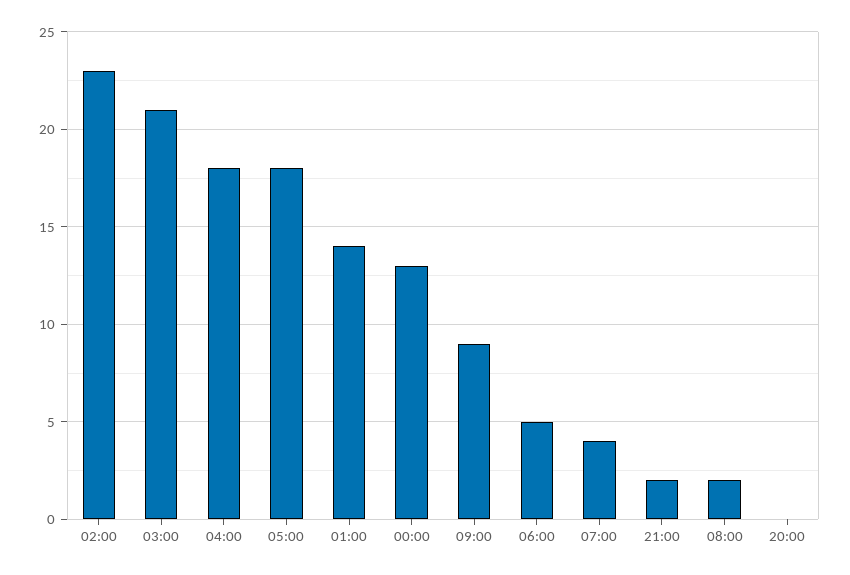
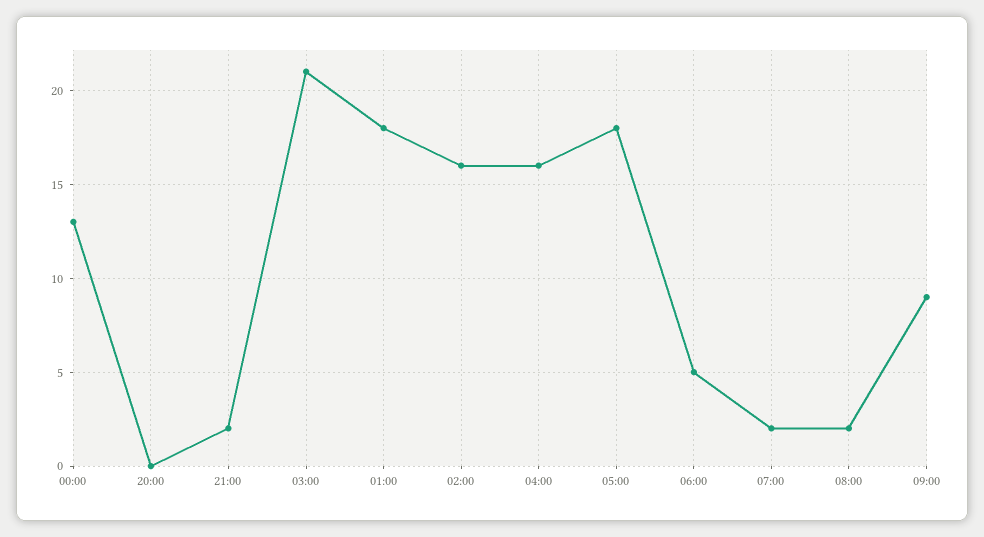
02:00: 23 -> 16
04:00: 18 -> 16
01:00: 14 -> 18
07:00: 4 -> 2

